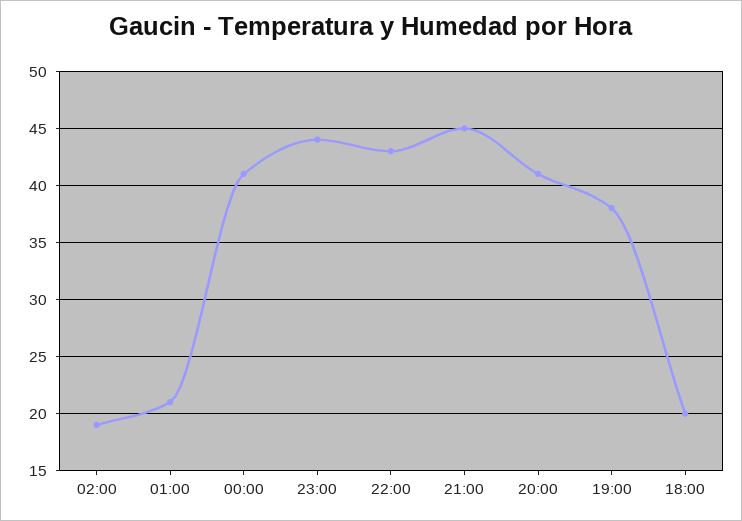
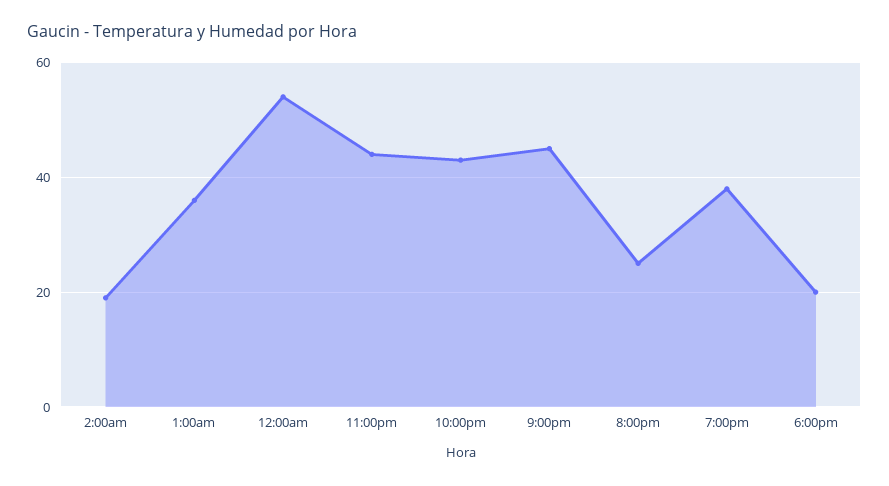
01:00: 21 -> 35
00:00: 41 -> 55
20:00: 41 -> 25

